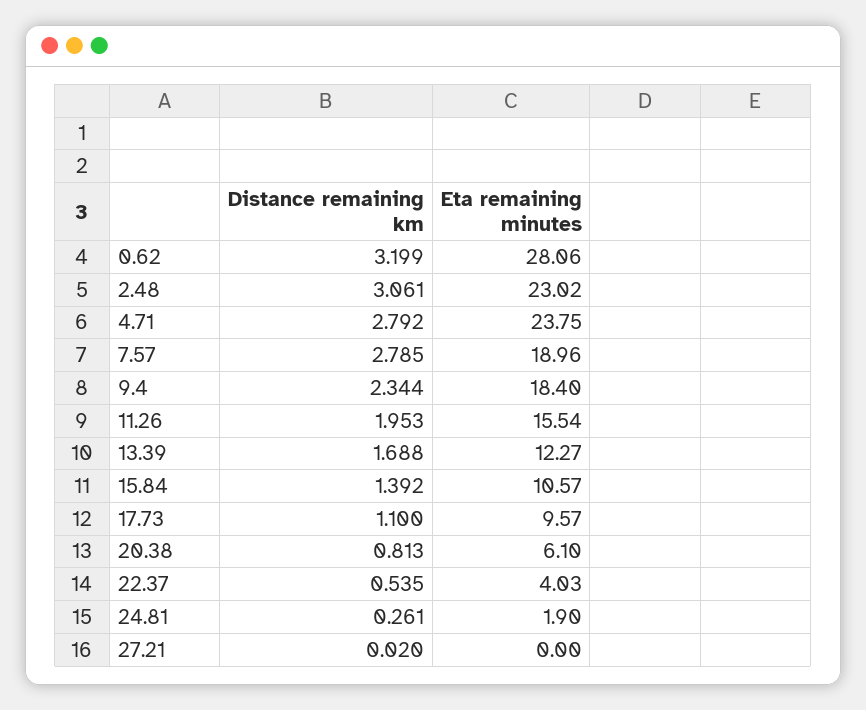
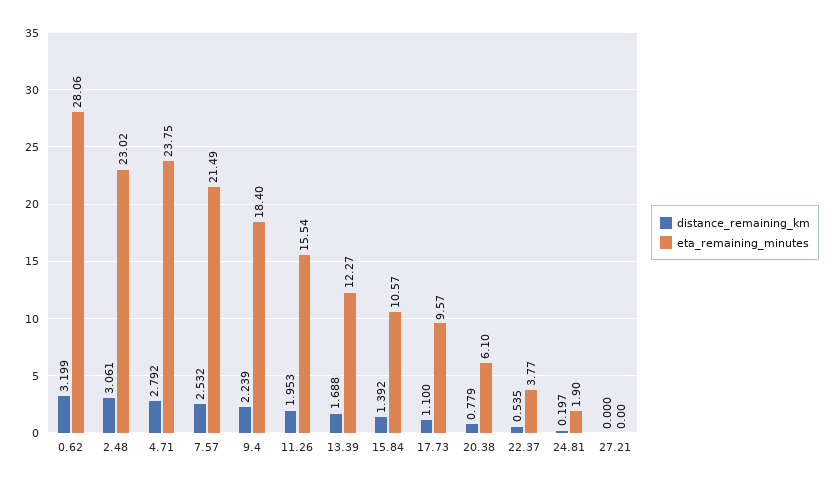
Distance remaining km, 7.57: 2.785 -> 2.532
Eta remaining minutes, 7.57: 18.96 -> 21.49
Distance remaining km, 9.4: 2.344 -> 2.239
Distance remaining km, 20.38: 0.813 -> 0.779
Eta remaining minutes, 22.37: 4.03 -> 3.77
Distance remaining km, 24.81: 0.261 -> 0.197
Distance remaining km, 27.21: 0.02 -> 0

